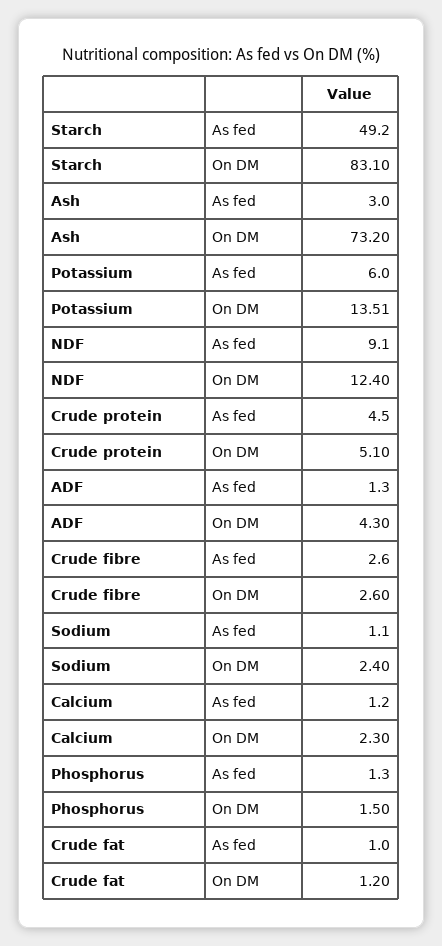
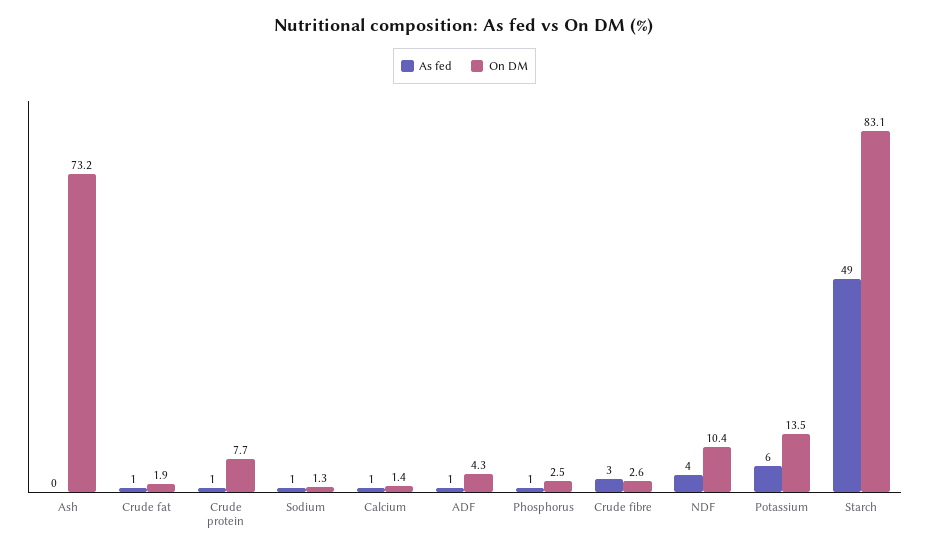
As fed, Ash: 3 -> 0
As fed, NDF: 9.1 -> 4
On DM, NDF: 12.4 -> 10.4
As fed, Crude protein: 4.5 -> 1
On DM, Crude protein: 5.1 -> 7.7
On DM, Sodium: 2.4 -> 1.3
On DM, Calcium: 2.3 -> 1.4
On DM, Phosphorus: 1.5 -> 2.5
On DM, Crude fat: 1.2 -> 1.9

